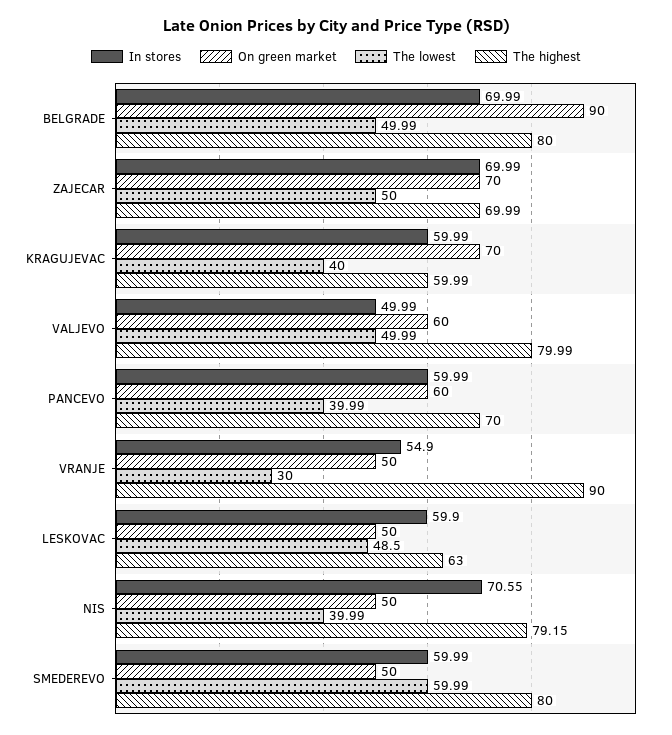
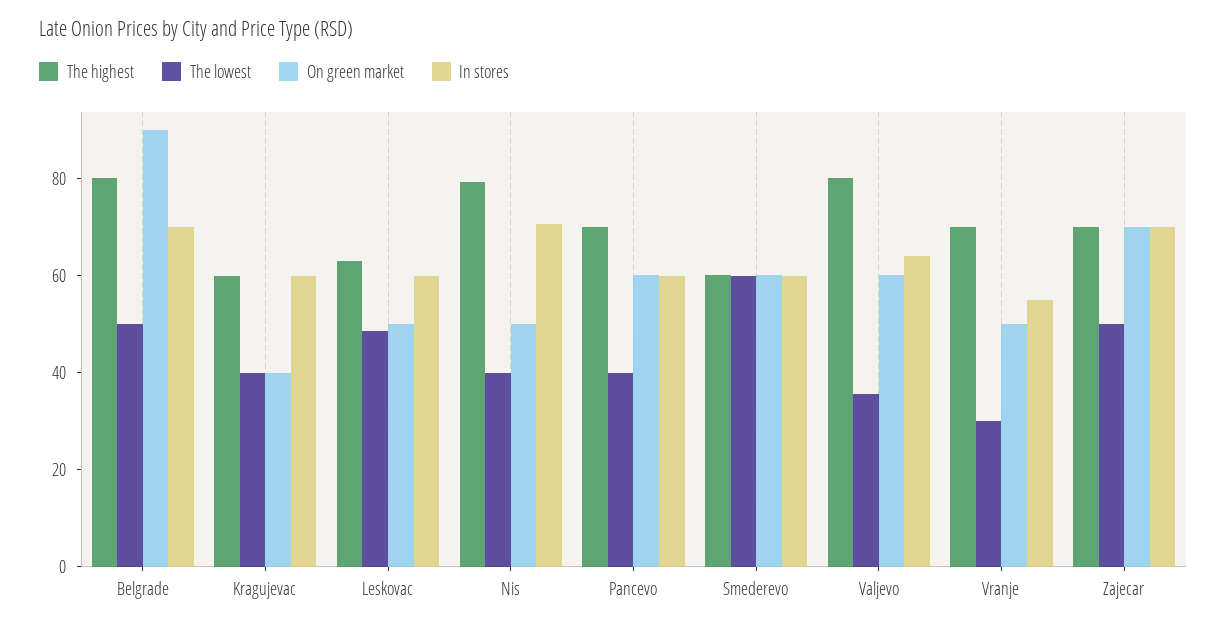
On green market, KRAGUJEVAC: 70 -> 40
In stores, VALJEVO: 49.99 -> 65
The lowest, VALJEVO: 49.99 -> 35
The highest, VRANJE: 90 -> 70
On green market, SMEDEREVO: 50 -> 60
The highest, SMEDEREVO: 80 -> 60

